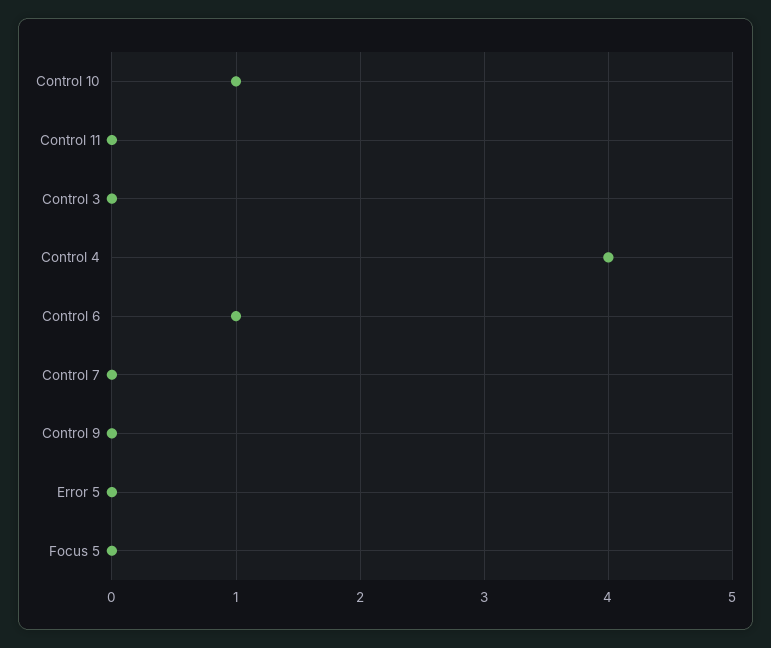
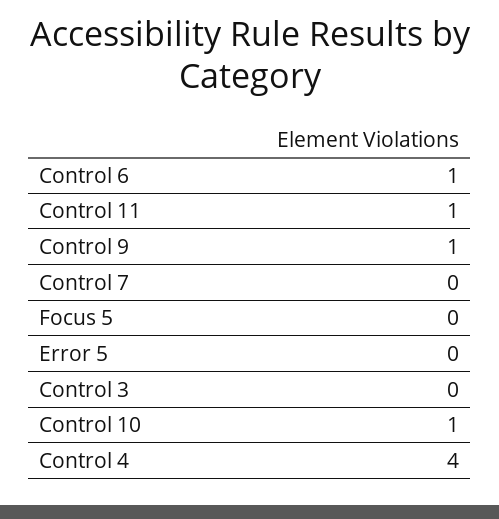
Control 11: 0 -> 1
Control 9: 0 -> 1

